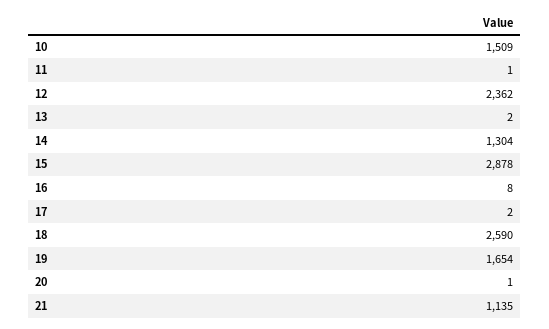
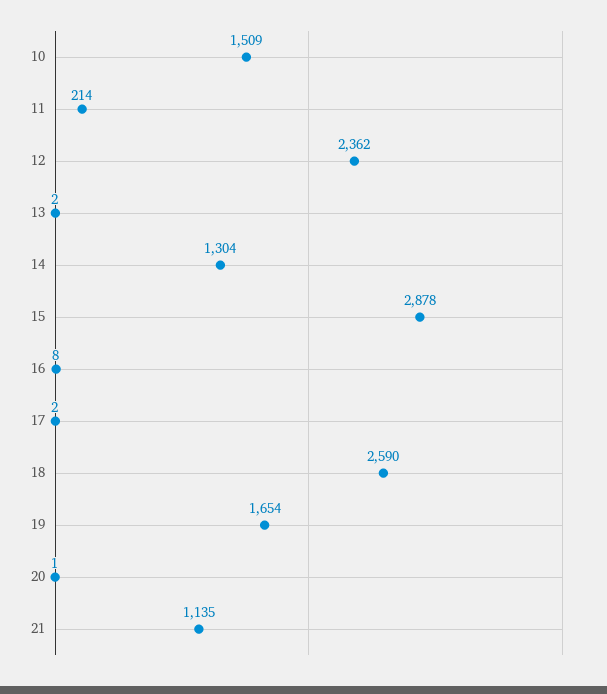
11: 1 -> 214

